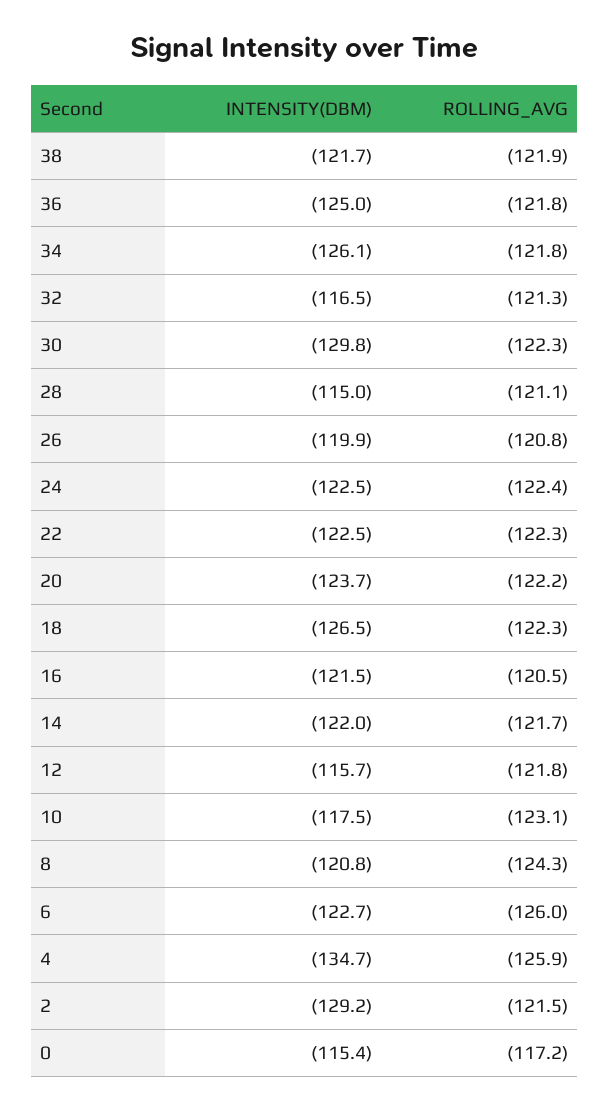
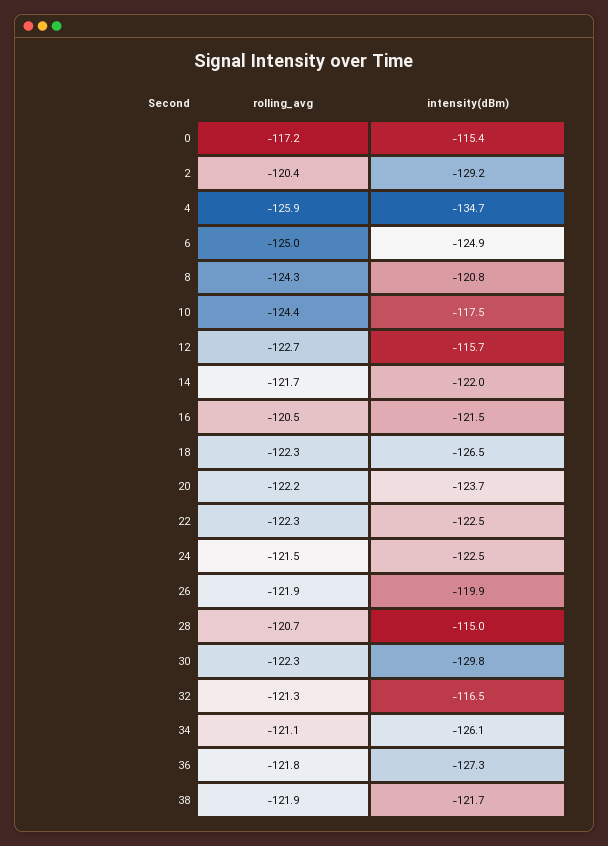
INTENSITY(DBM), 36: -125 -> -127.3
ROLLING_AVG, 34: -121.8 -> -121.1
ROLLING_AVG, 28: -121.1 -> -120.7
ROLLING_AVG, 26: -120.8 -> -121.9
ROLLING_AVG, 24: -122.4 -> -121.5
ROLLING_AVG, 12: -121.8 -> -122.7
ROLLING_AVG, 10: -123.1 -> -124.4
INTENSITY(DBM), 6: -122.7 -> -124.9
ROLLING_AVG, 6: -126 -> -125
ROLLING_AVG, 2: -121.5 -> -120.4

